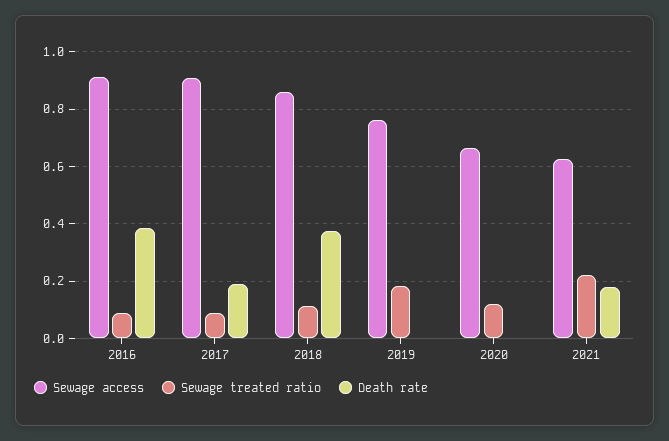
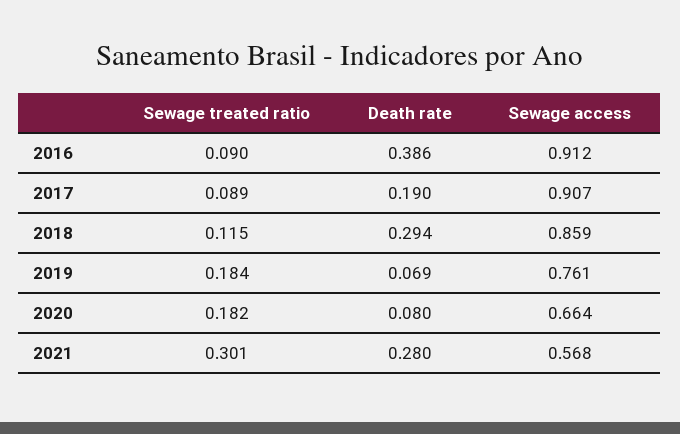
Death rate, 2018: 0.375 -> 0.294
Death rate, 2019: 0 -> 0.069
Sewage treated ratio, 2020: 0.125 -> 0.182
Death rate, 2020: 0 -> 0.08
Sewage access, 2021: 0.625 -> 0.568
Sewage treated ratio, 2021: 0.225 -> 0.301
Death rate, 2021: 0.175 -> 0.28

